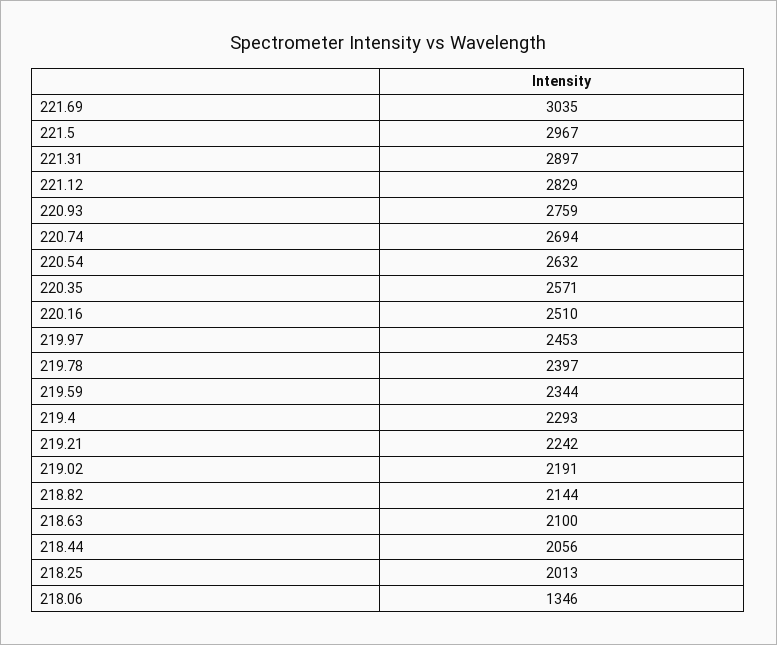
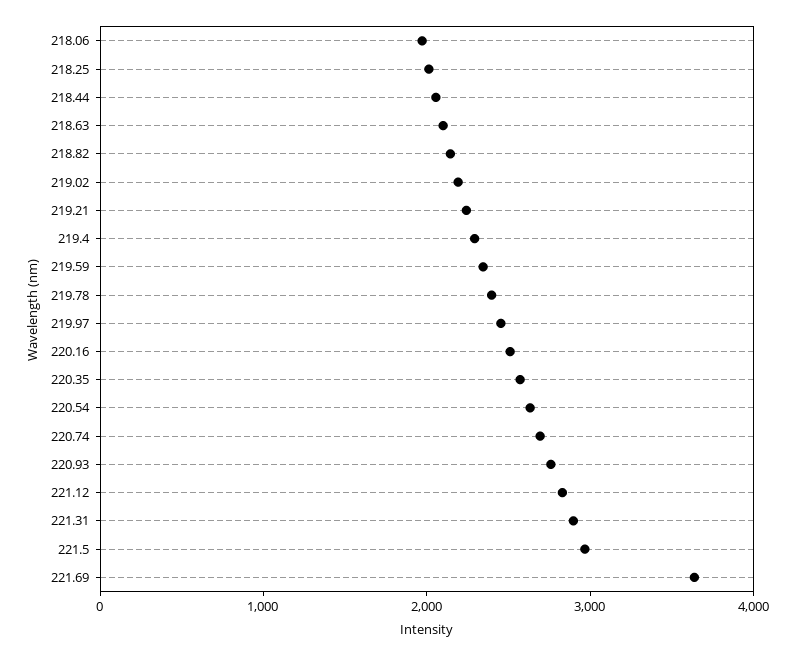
221.69: 3035 -> 3600
218.06: 1346 -> 2000

